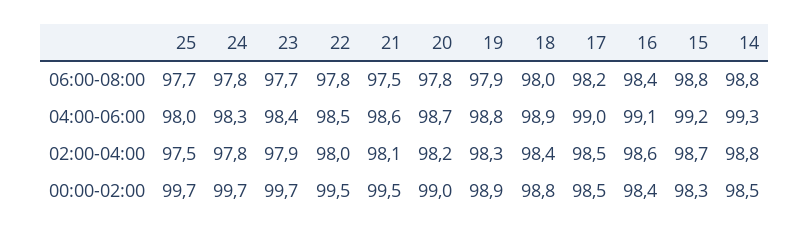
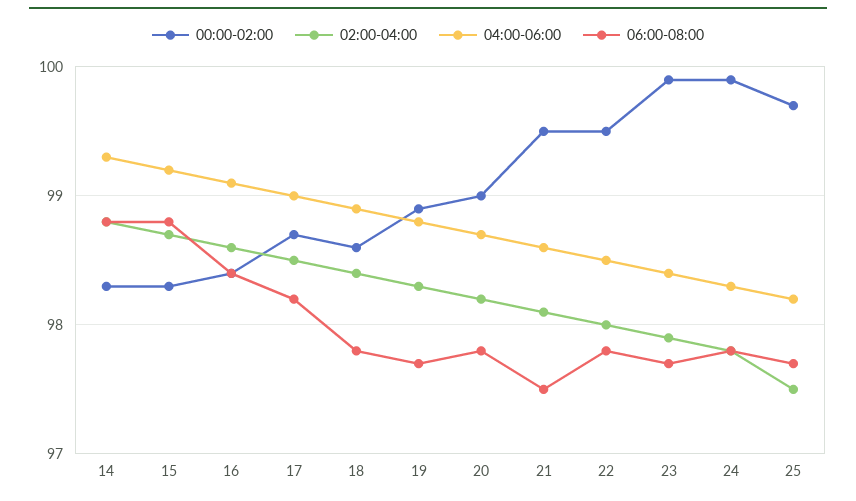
06:00-08:00, 19: 97.9 -> 97.7
06:00-08:00, 18: 98 -> 97.8
04:00-06:00, 25: 98 -> 98.2
00:00-02:00, 24: 99.7 -> 99.9
00:00-02:00, 23: 99.7 -> 99.9
00:00-02:00, 18: 98.8 -> 98.6
00:00-02:00, 17: 98.5 -> 98.7
00:00-02:00, 14: 98.5 -> 98.3

